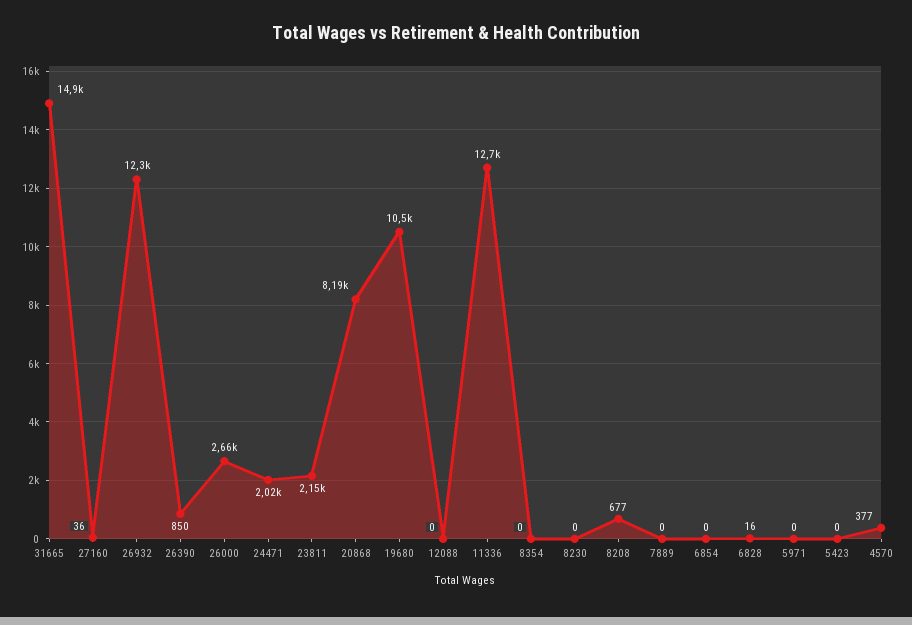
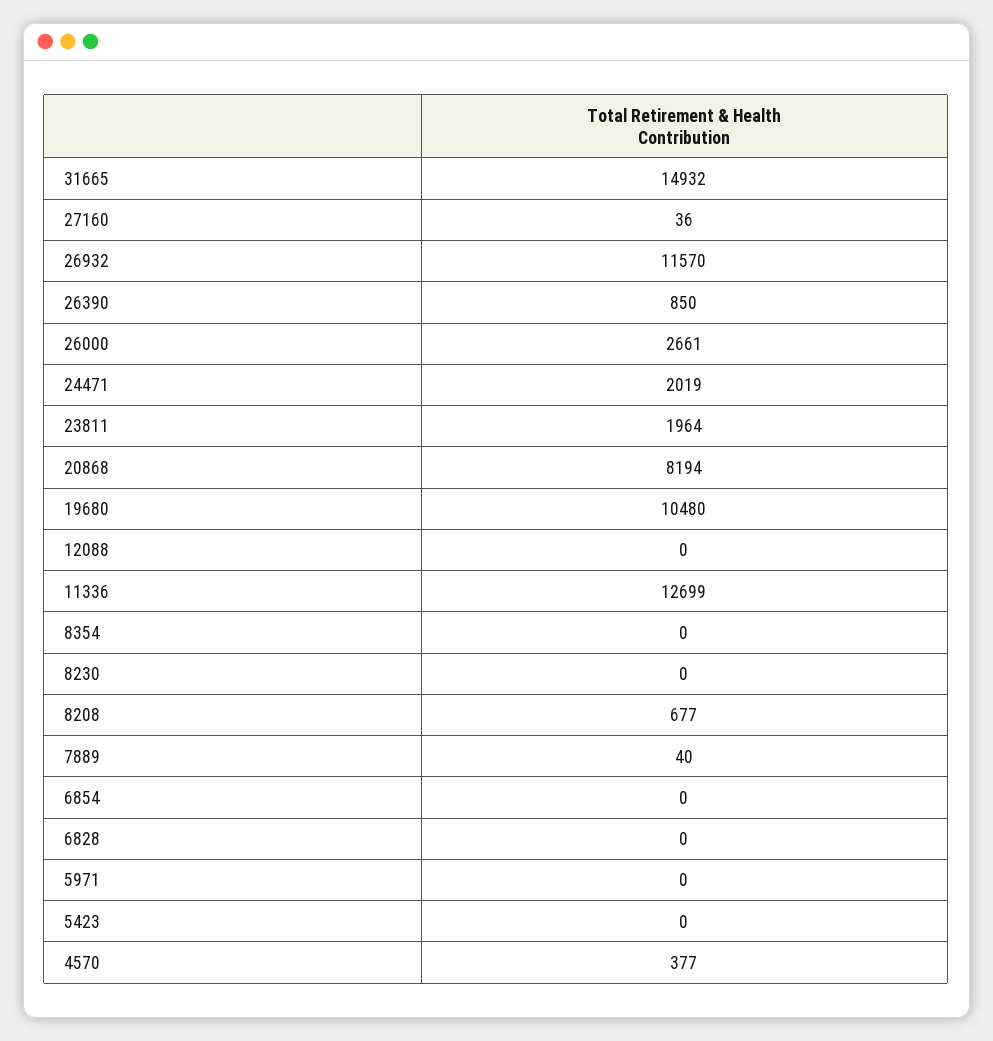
26932: 12300 -> 11570
23811: 2150 -> 1964
7889: 0 -> 40
6828: 16 -> 0

